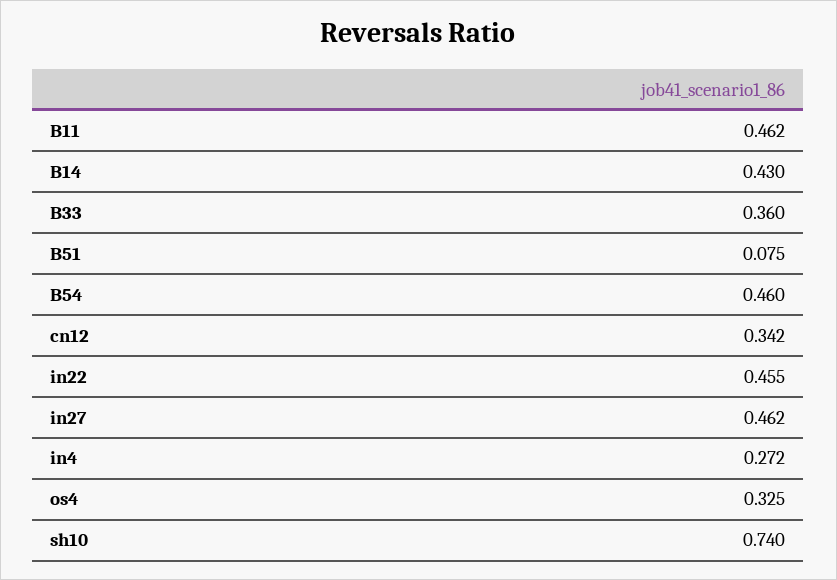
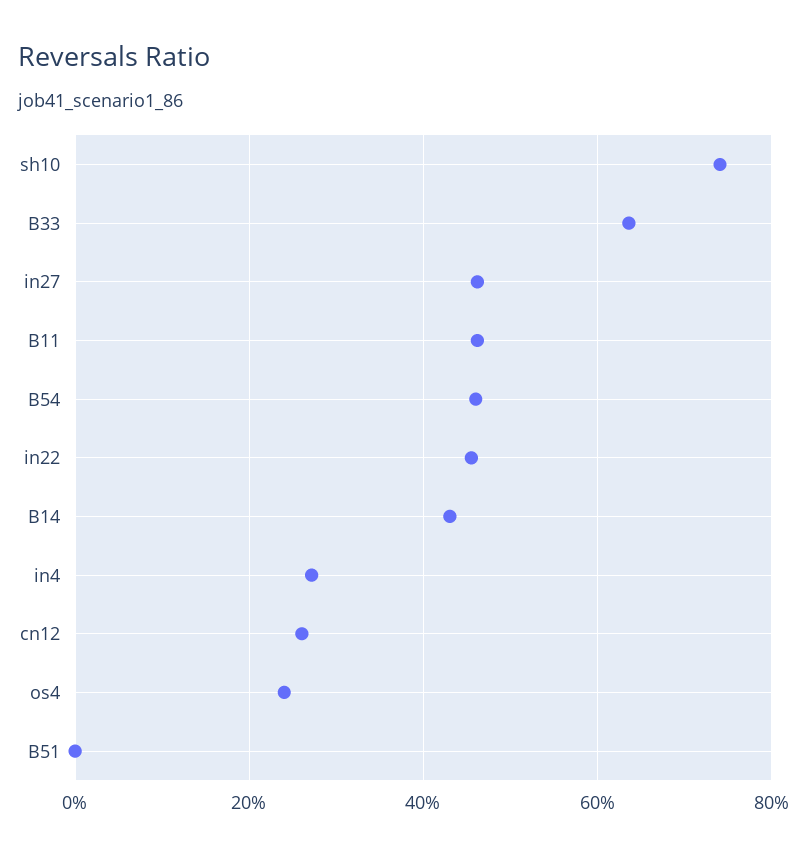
B33: 0.36 -> 0.64
B51: 0.075 -> 0
cn12: 0.342 -> 0.26
os4: 0.325 -> 0.24

